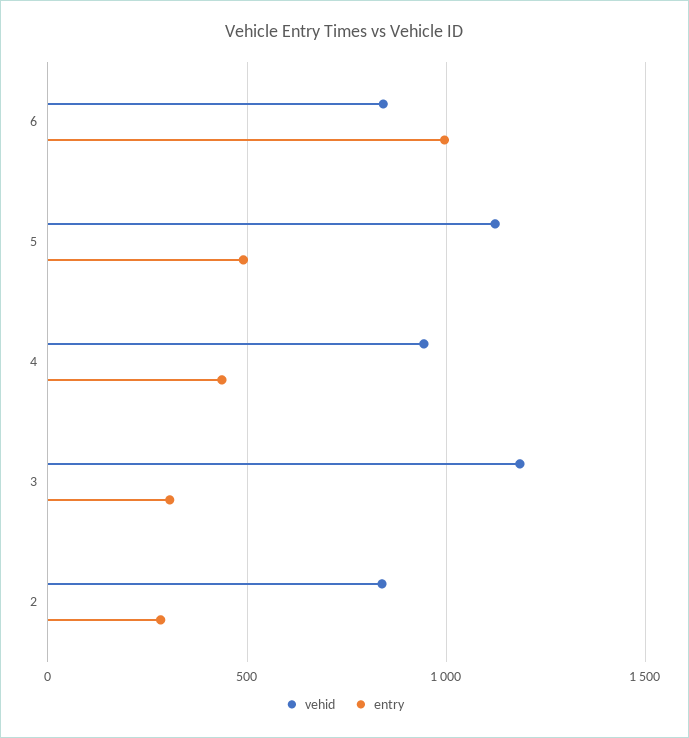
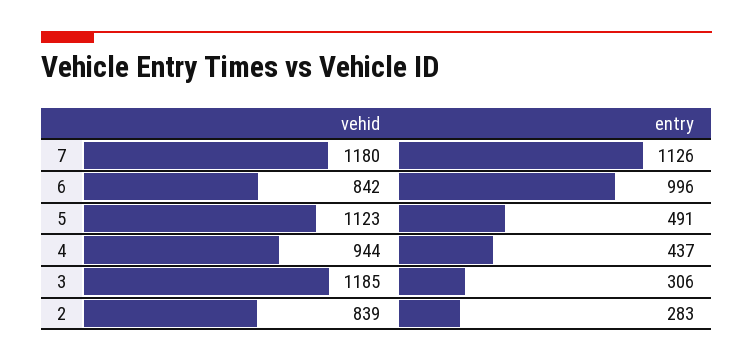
vehid, 7: none -> 1180
entry, 7: none -> 1126

